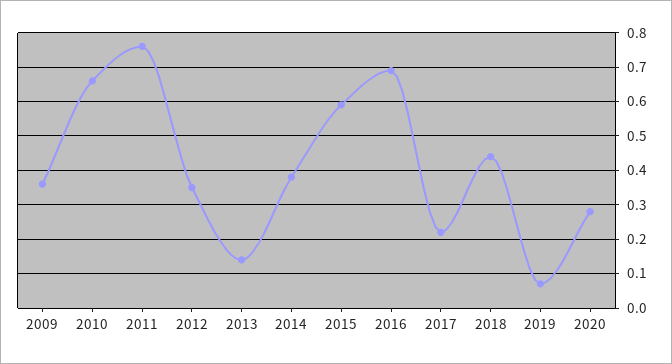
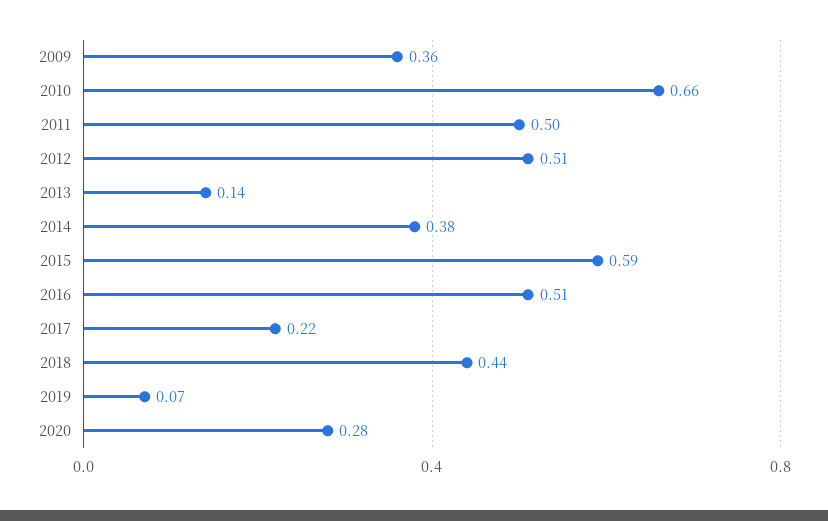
2011: 0.75 -> 0.5
2012: 0.35 -> 0.51
2016: 0.7 -> 0.51

